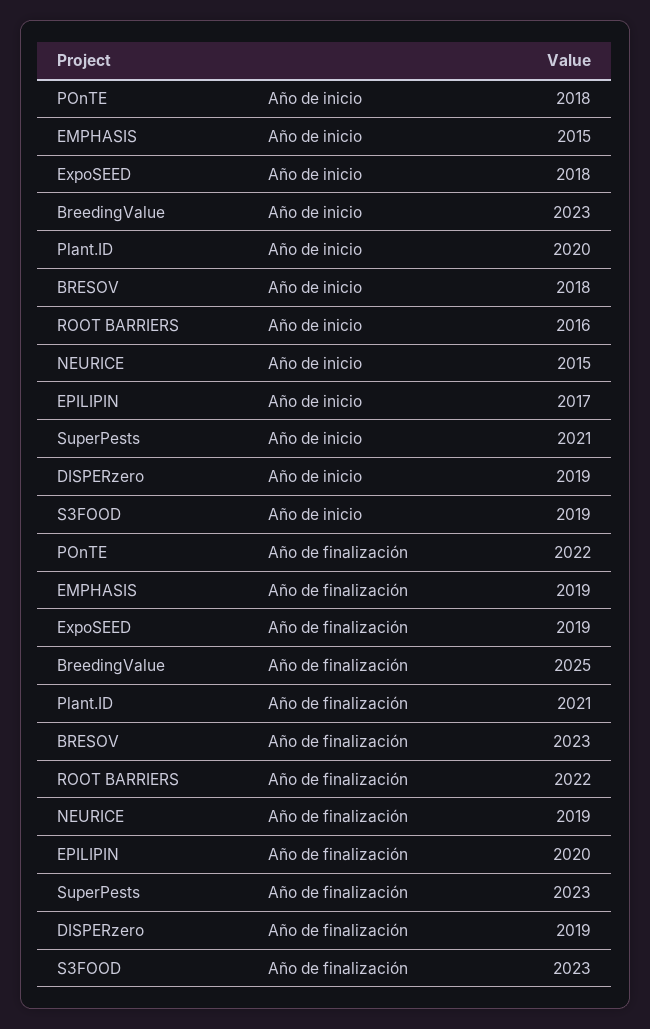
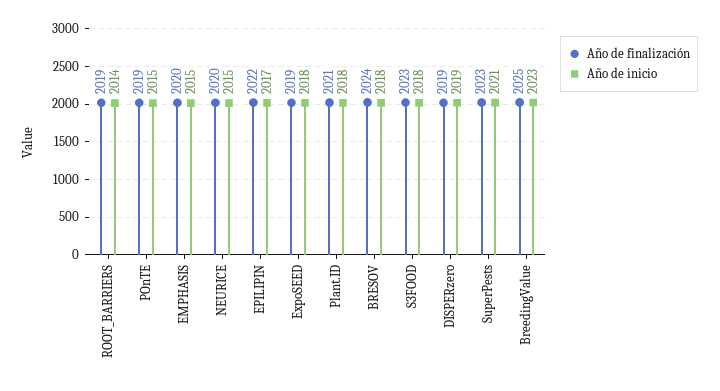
Año de inicio, POnTE: 2018 -> 2015
Año de inicio, Plant.ID: 2020 -> 2018
Año de inicio, ROOT BARRIERS: 2016 -> 2014
Año de inicio, S3FOOD: 2019 -> 2018
Año de finalización, POnTE: 2022 -> 2019
Año de finalización, EMPHASIS: 2019 -> 2020
Año de finalización, BRESOV: 2023 -> 2024
Año de finalización, ROOT BARRIERS: 2022 -> 2019
Año de finalización, NEURICE: 2019 -> 2020
Año de finalización, EPILIPIN: 2020 -> 2022

